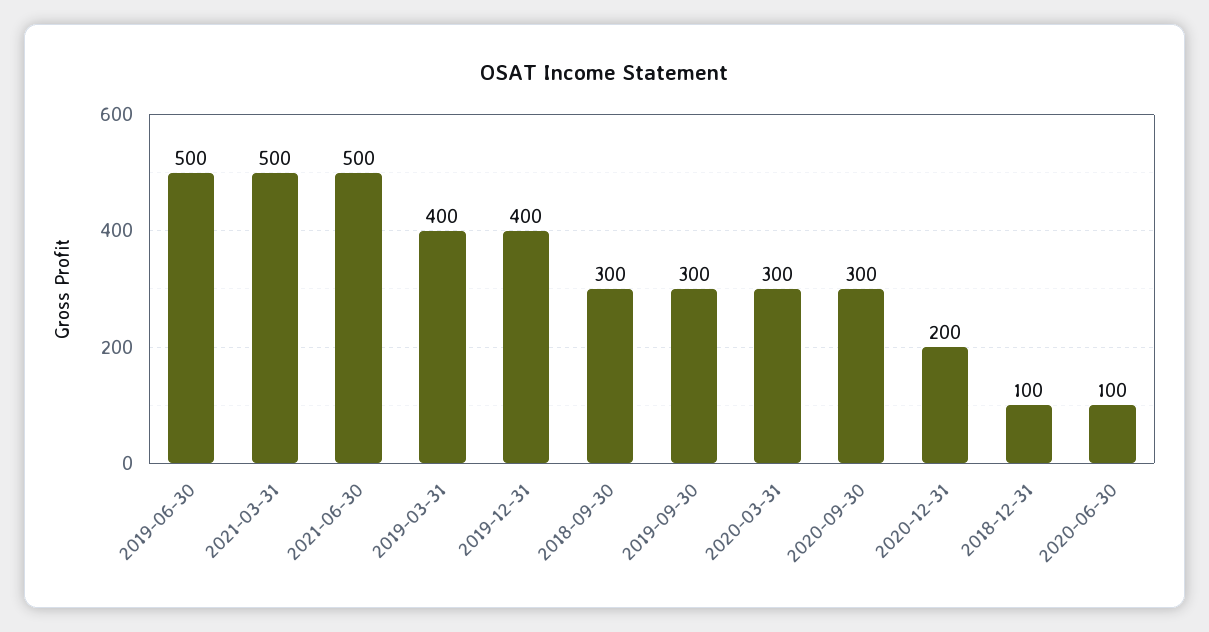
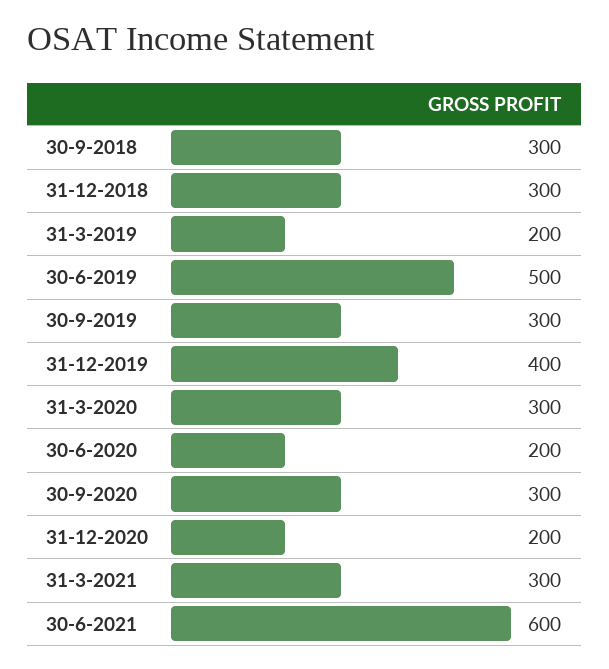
2021-03-31: 500 -> 300
2021-06-30: 500 -> 600
2019-03-31: 400 -> 200
2018-12-31: 100 -> 300
2020-06-30: 100 -> 200

